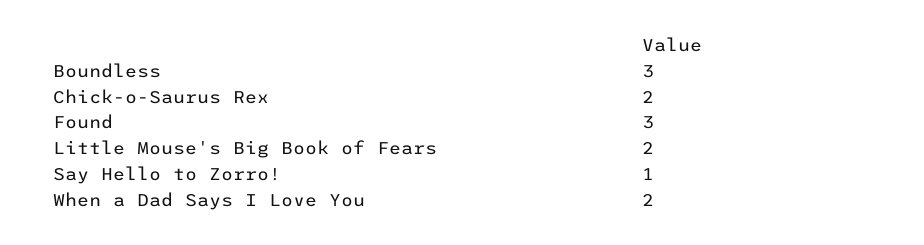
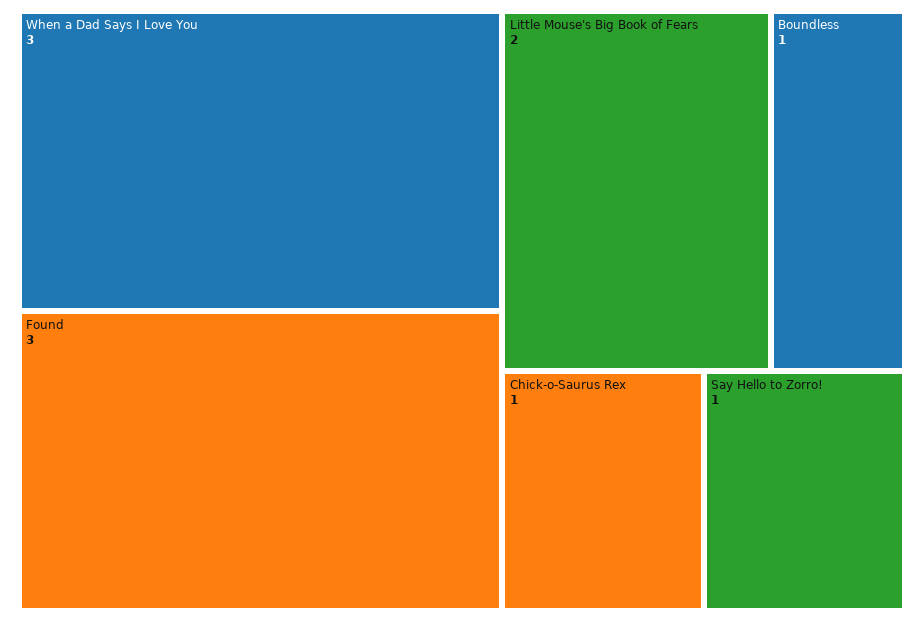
Boundless: 3 -> 1
Chick-o-Saurus Rex: 2 -> 1
When a Dad Says I Love You: 2 -> 3

